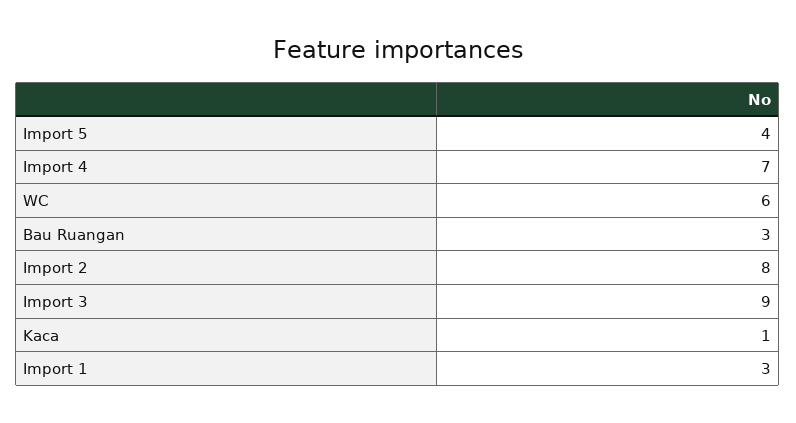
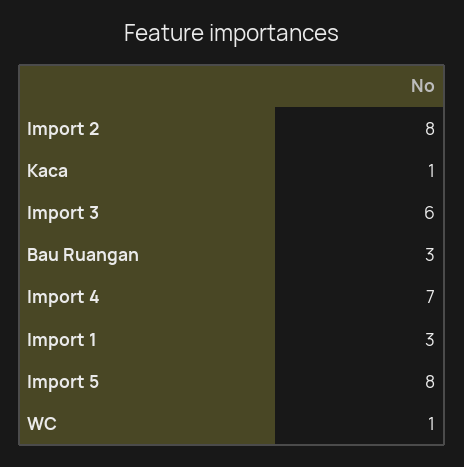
Import 5: 4 -> 8
WC: 6 -> 1
Import 3: 9 -> 6

